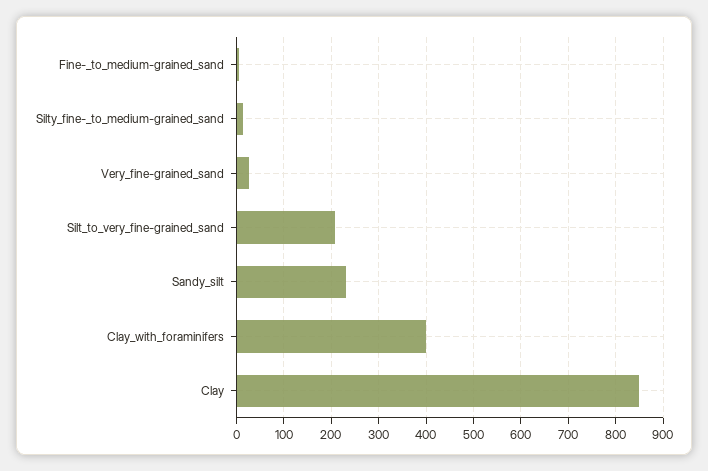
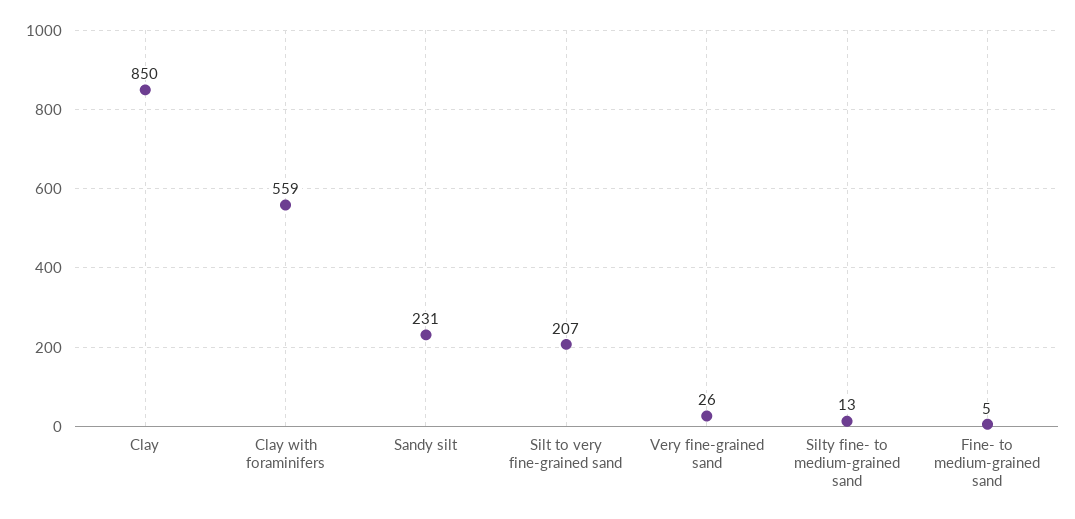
Clay_with_foraminifers: 400 -> 559

